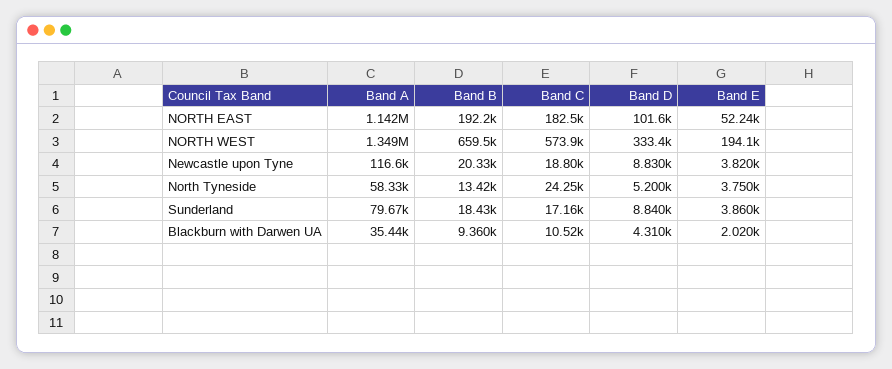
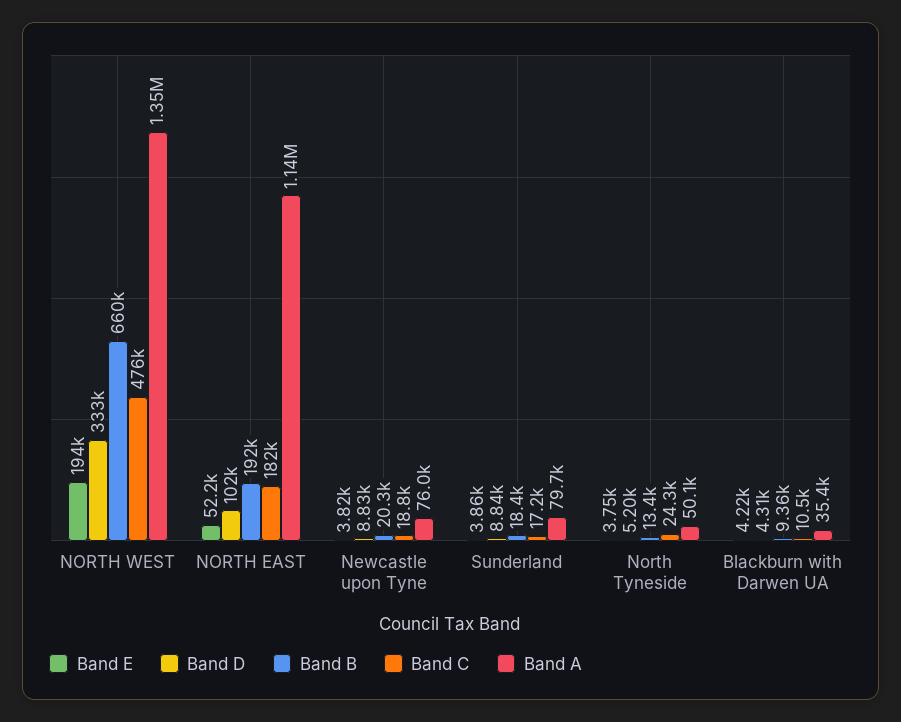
Band C, NORTH WEST: 573900 -> 476000
Band A, Newcastle upon Tyne: 116600 -> 76000
Band A, North Tyneside: 58330 -> 50100
Band E, Blackburn with Darwen UA: 2020 -> 4220

